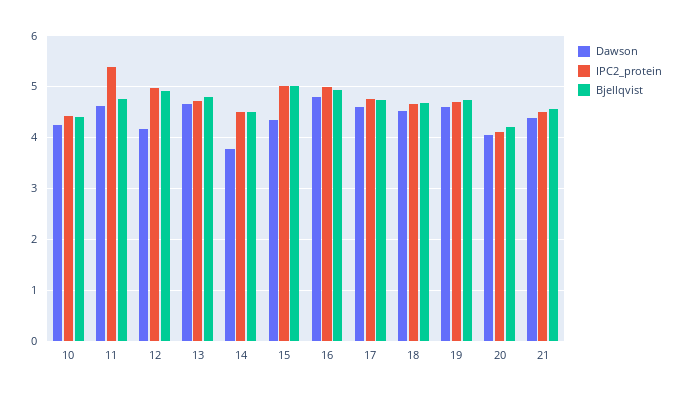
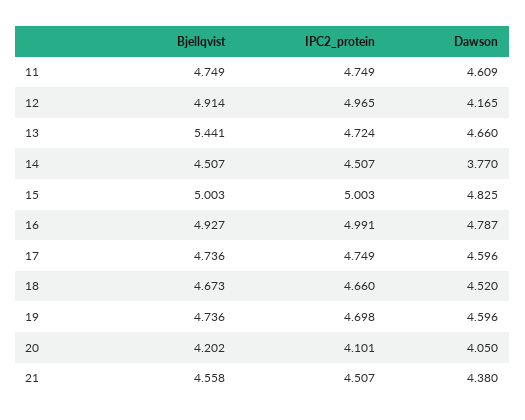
Dawson, 10: 4.2 -> none
IPC2_protein, 10: 4.4 -> none
Bjellqvist, 10: 4.4 -> none
IPC2_protein, 11: 5.4 -> 4.749
Bjellqvist, 13: 4.8 -> 5.441
Dawson, 15: 4.4 -> 4.825

